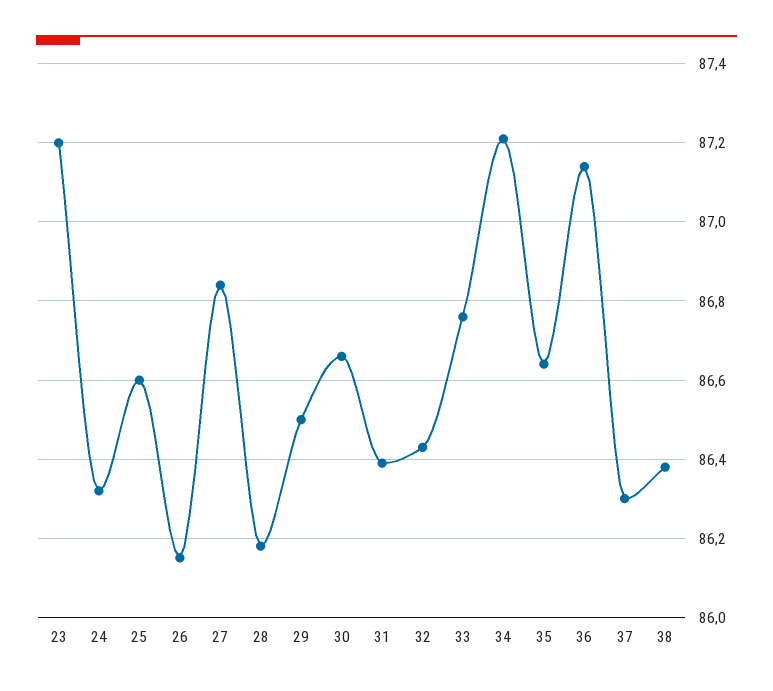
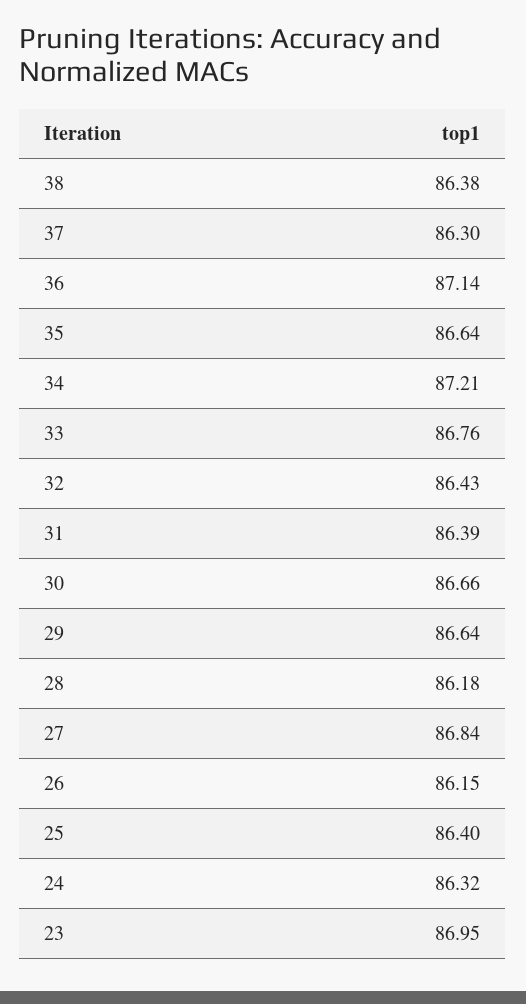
23: 87.2 -> 86.95
25: 86.6 -> 86.4
29: 86.5 -> 86.64

